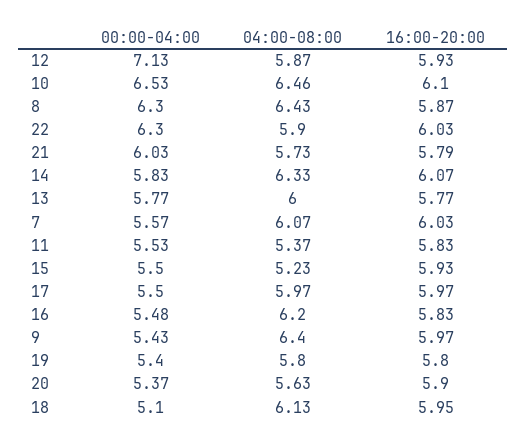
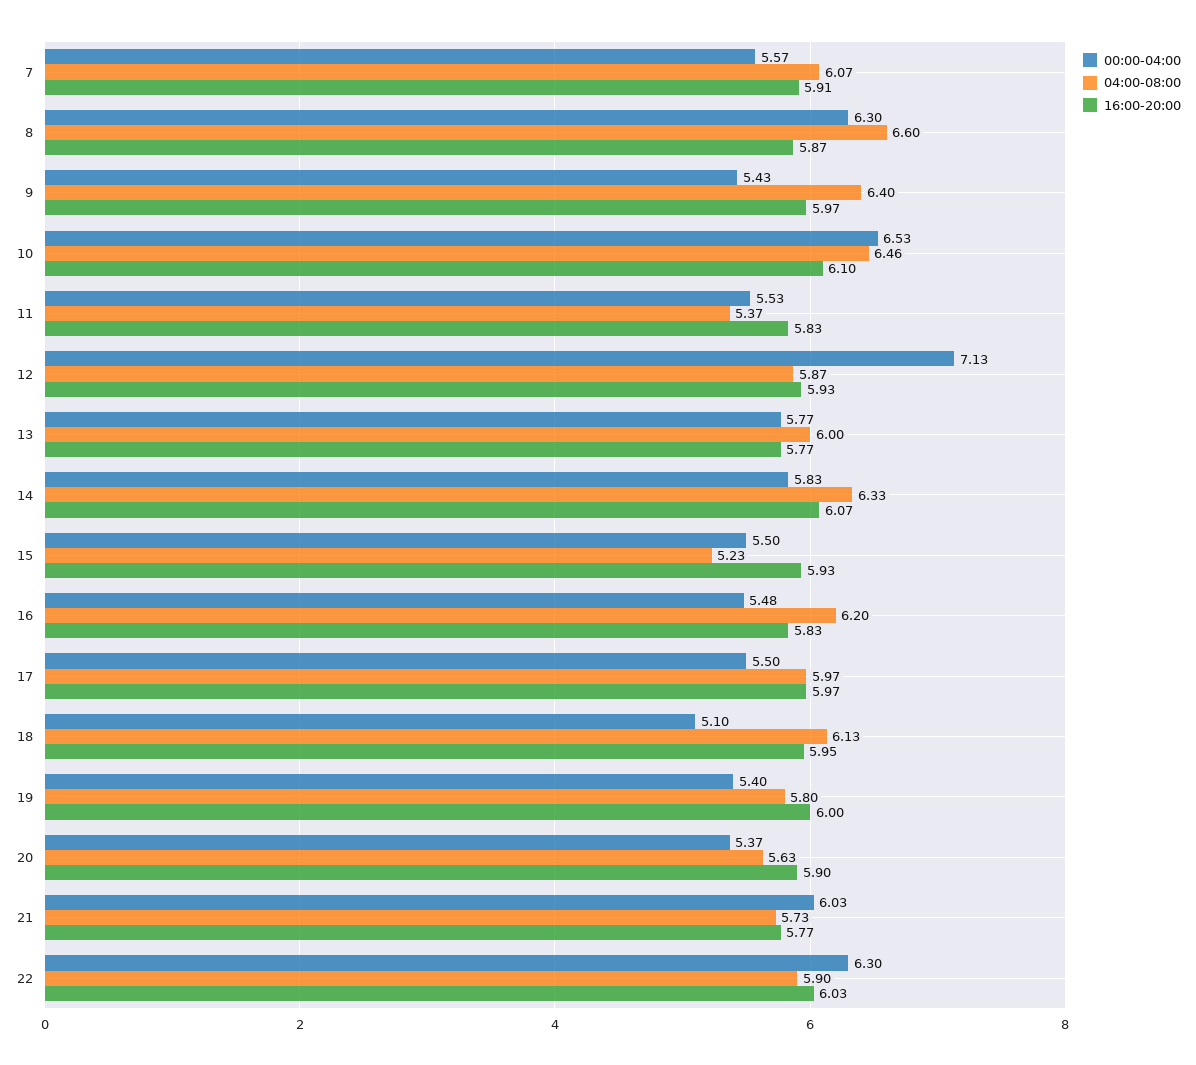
04:00-08:00, 8: 6.43 -> 6.6
16:00-20:00, 21: 5.79 -> 5.77
16:00-20:00, 7: 6.03 -> 5.91
16:00-20:00, 19: 5.8 -> 6

